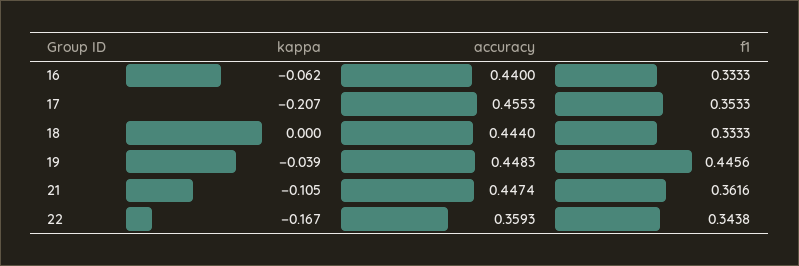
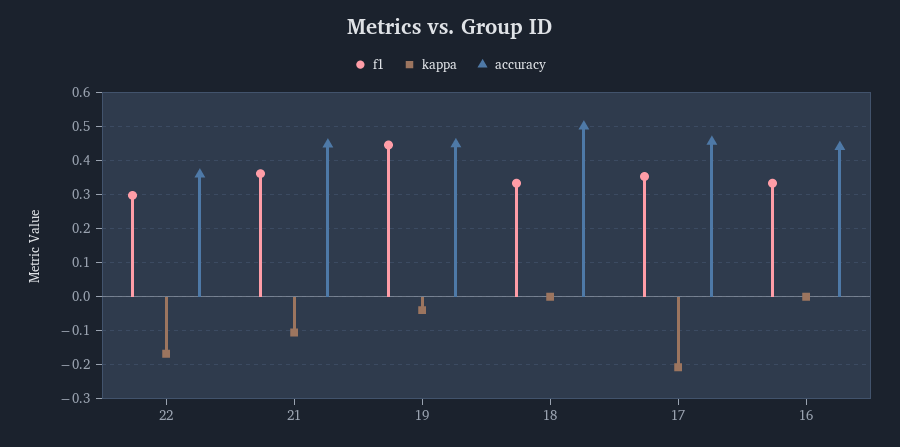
kappa, 16: -0.062 -> 0
accuracy, 18: 0.444 -> 0.5
f1, 22: 0.3438 -> 0.3

